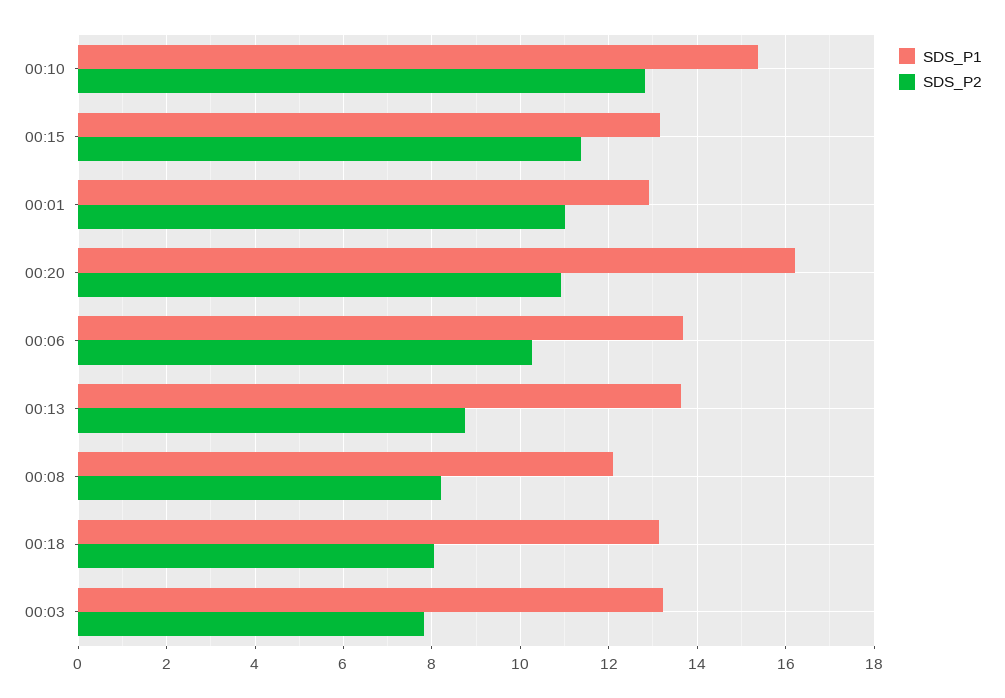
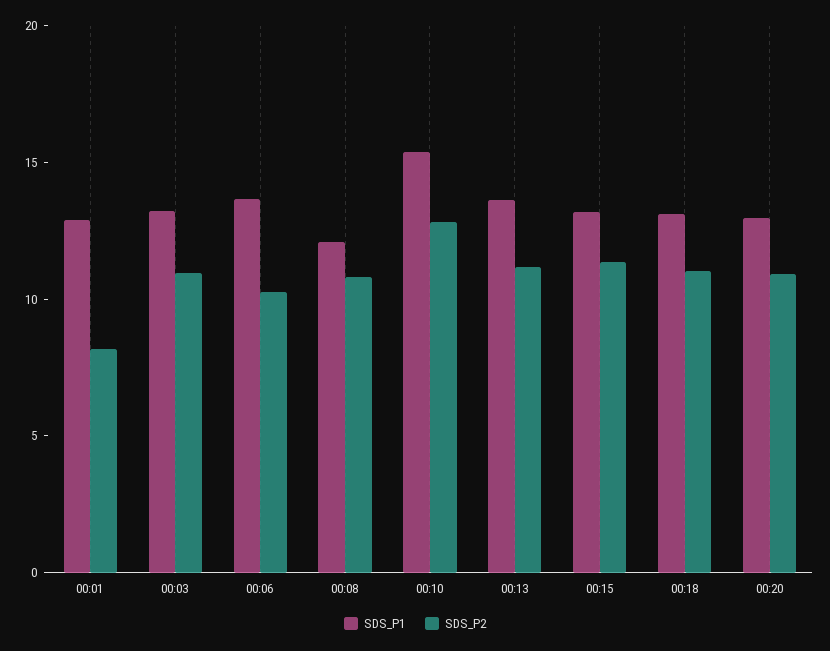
SDS_P2, 00:01: 11 -> 8
SDS_P1, 00:20: 16.2 -> 13
SDS_P2, 00:13: 8.8 -> 11
SDS_P2, 00:08: 8.2 -> 11
SDS_P2, 00:18: 8 -> 11
SDS_P2, 00:03: 7.8 -> 11

